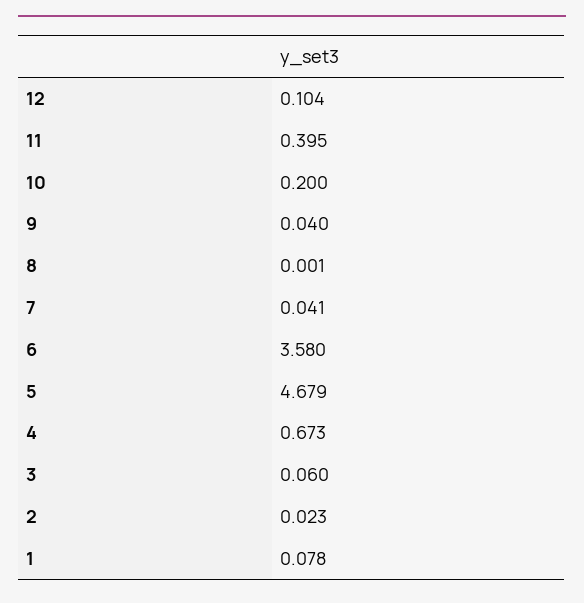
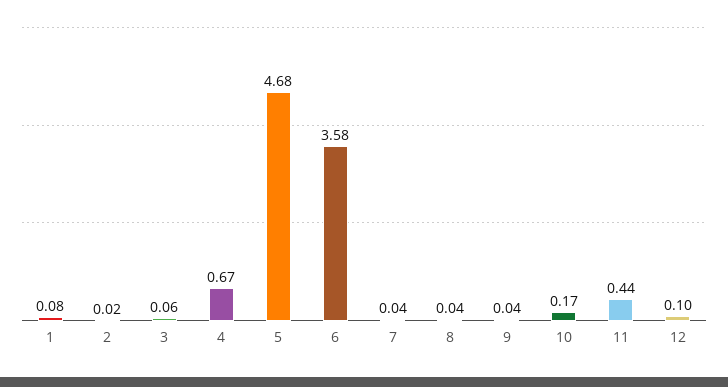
11: 0.395 -> 0.44
10: 0.2 -> 0.17
8: 0.001 -> 0.04

